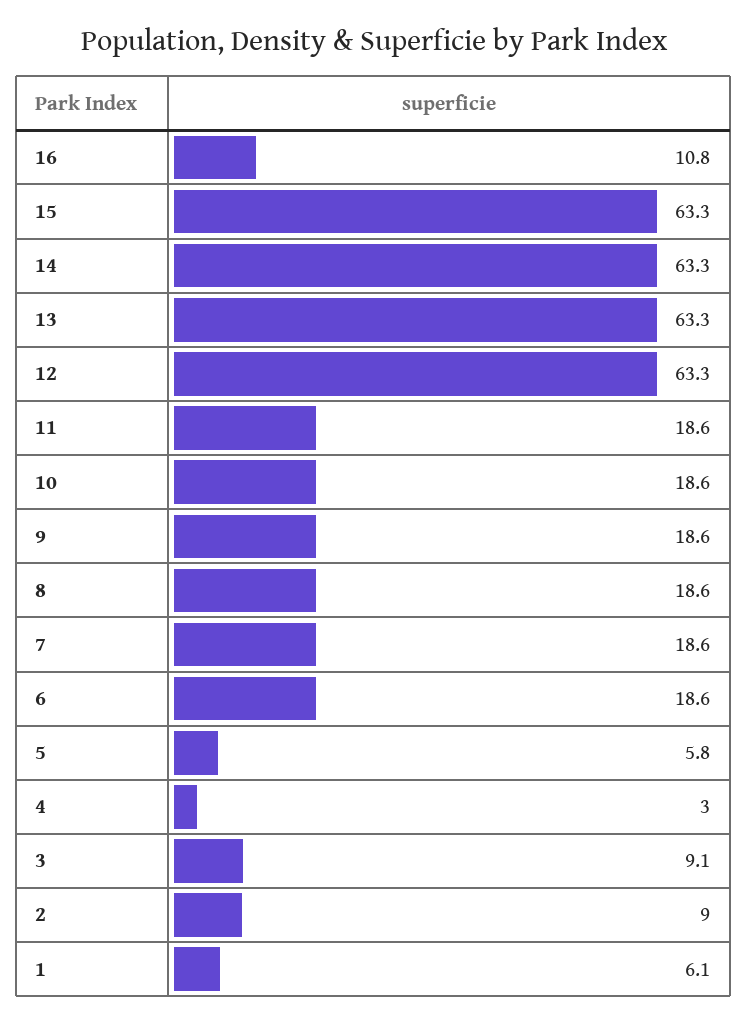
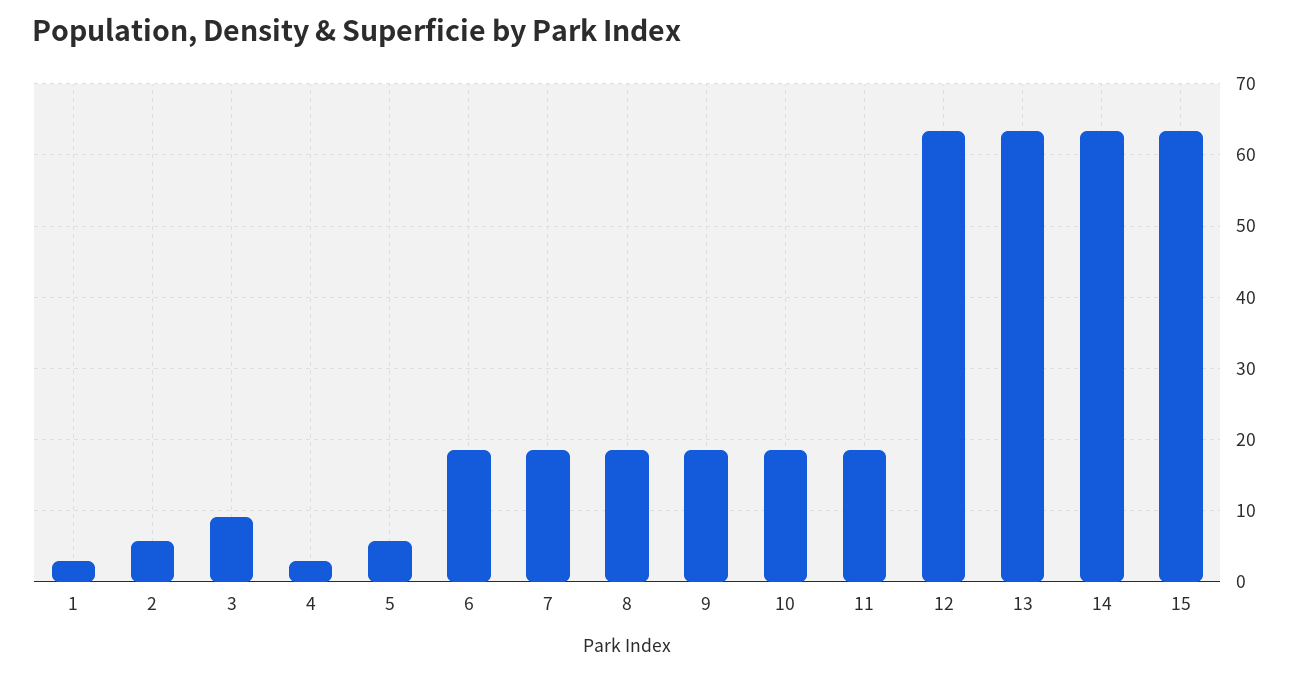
16: 10.8 -> none
2: 9 -> 6
1: 6.1 -> 3

